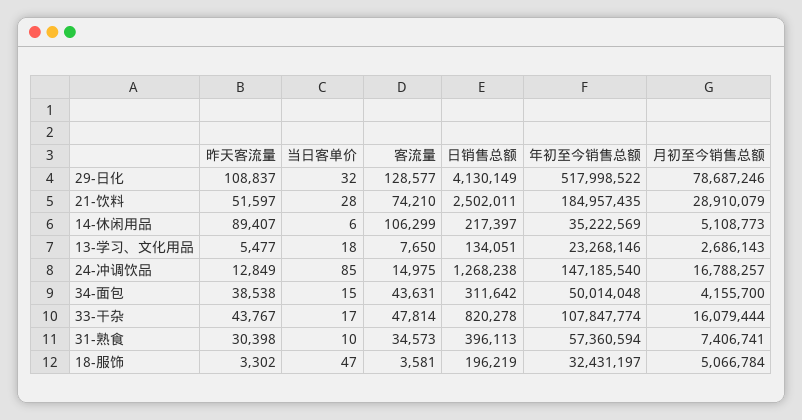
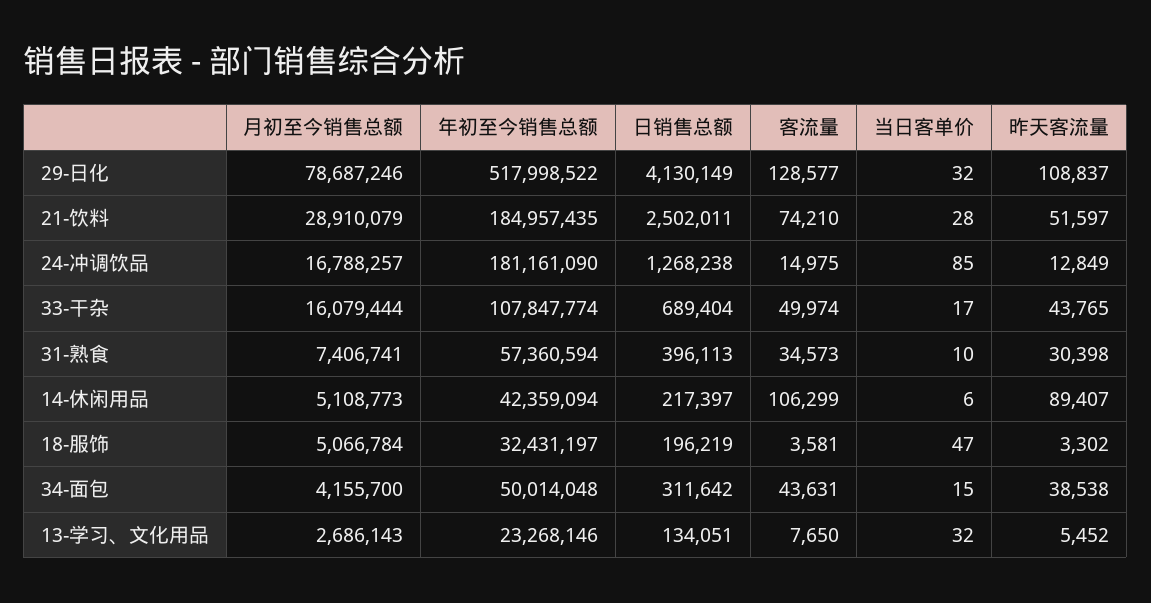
年初至今销售总额, 14-休闲用品: 35222569 -> 42359094
昨天客流量, 13-学习、文化用品: 5477 -> 5452
当日客单价, 13-学习、文化用品: 18 -> 32
年初至今销售总额, 24-冲调饮品: 147185540 -> 181161090
昨天客流量, 33-干杂: 43767 -> 43765
客流量, 33-干杂: 47814 -> 49974
日销售总额, 33-干杂: 820278 -> 689404

